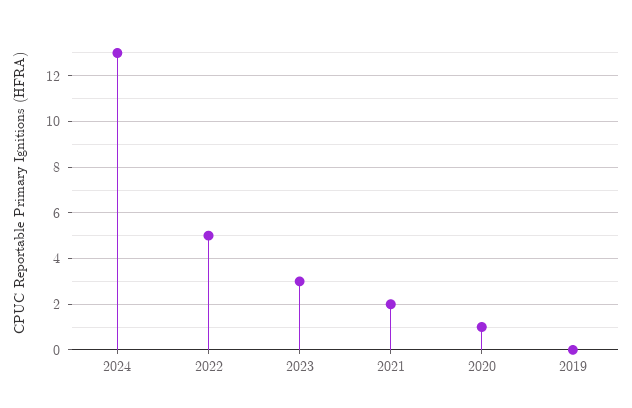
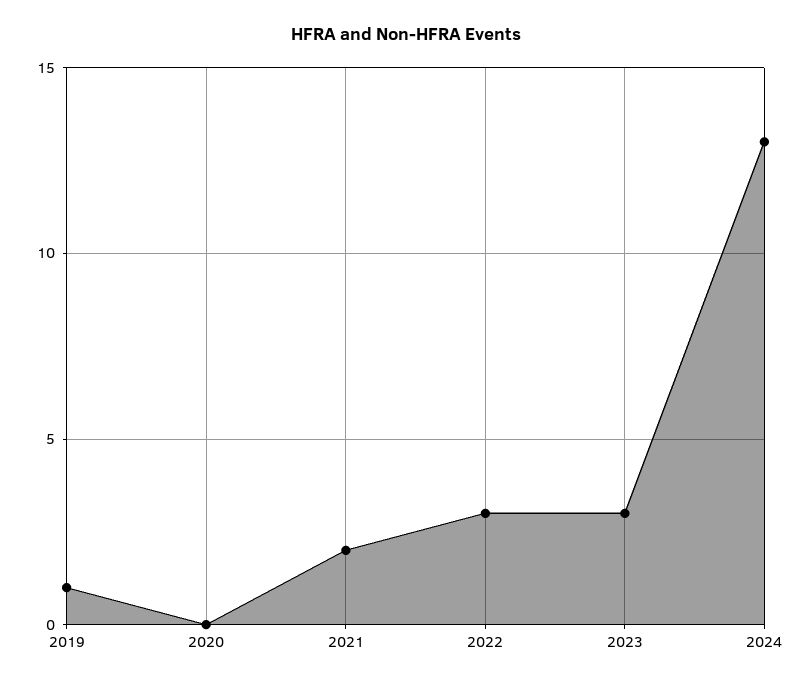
2022: 5 -> 3
2020: 1 -> 0
2019: 0 -> 1

